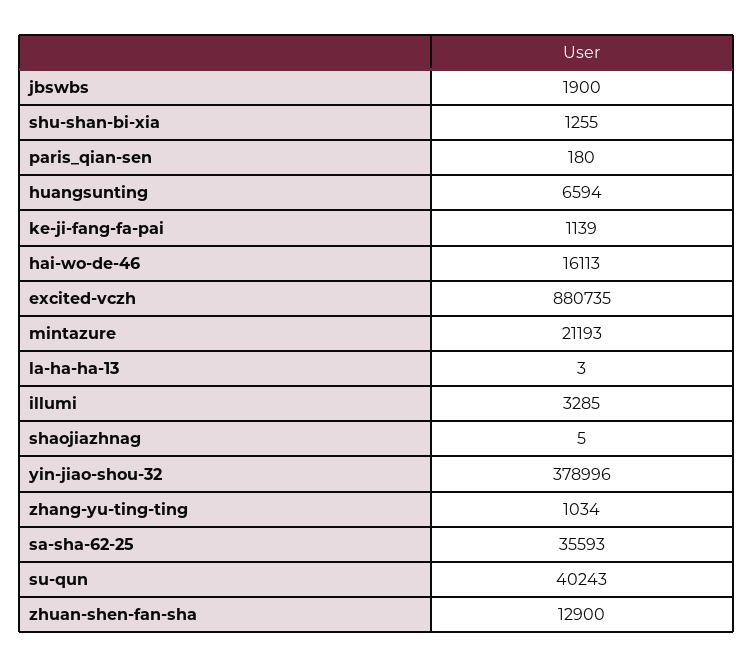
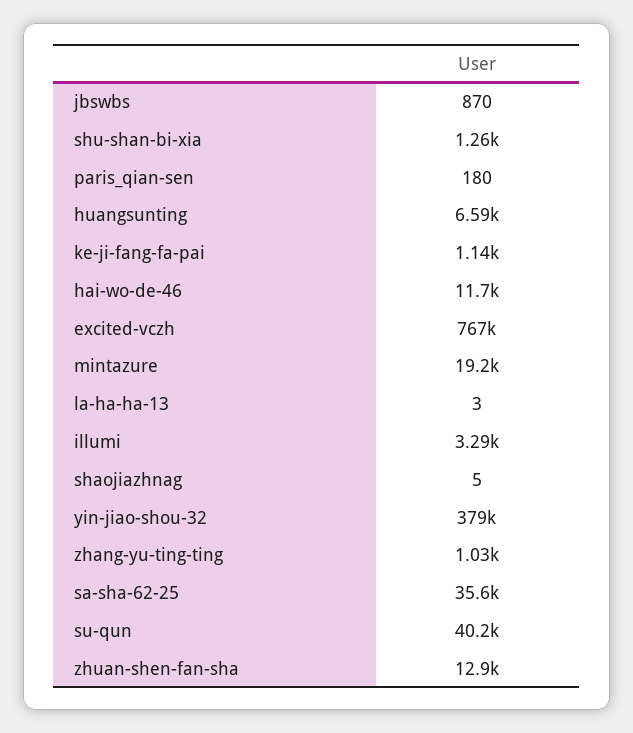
jbswbs: 1900 -> 870
hai-wo-de-46: 16113 -> 11700
excited-vczh: 880735 -> 767000
mintazure: 21193 -> 19200

